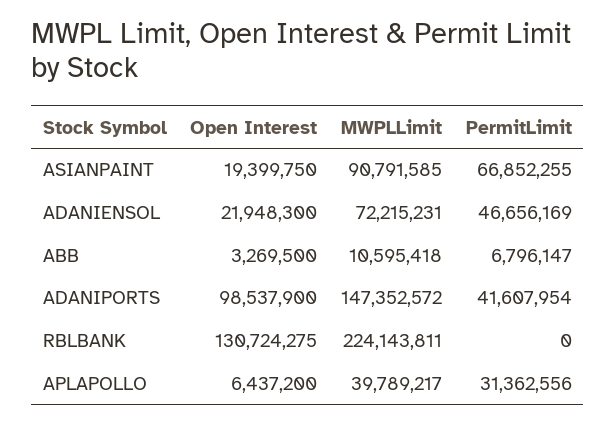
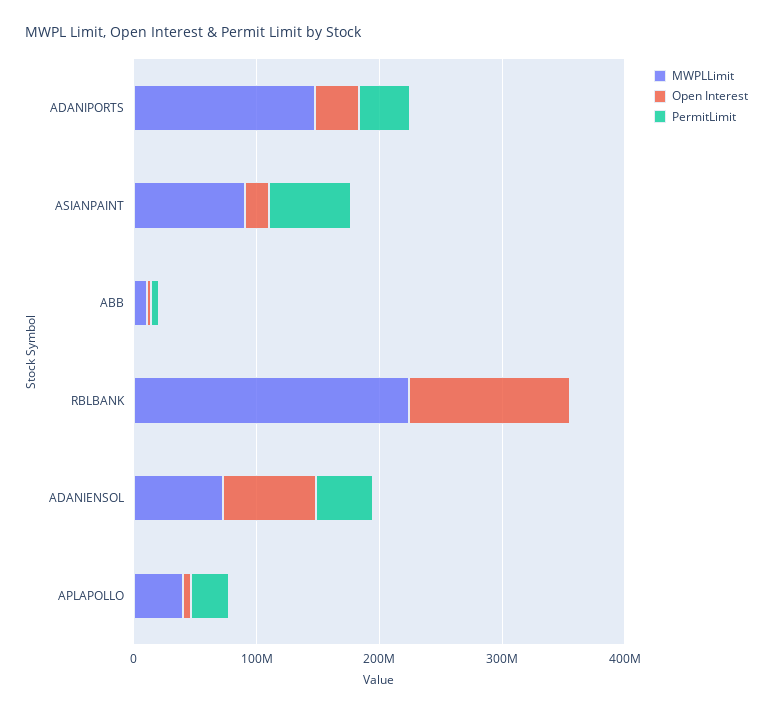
Open Interest, ADANIENSOL: 21948300 -> 80000000
Open Interest, ADANIPORTS: 98537900 -> 40000000

